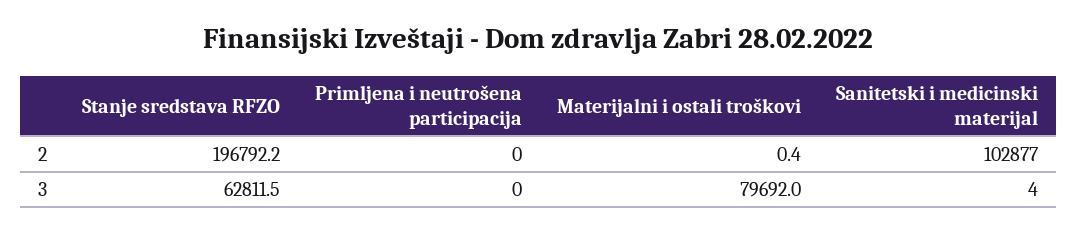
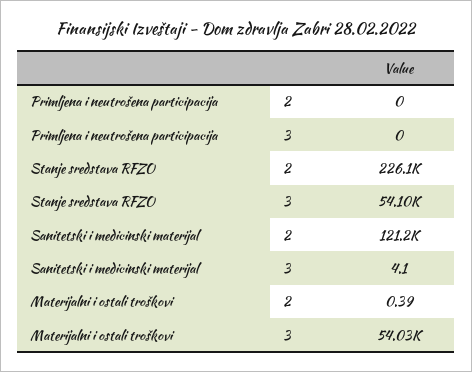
Stanje sredstava RFZO, 2: 196792.2 -> 226100
Sanitetski i medicinski materijal, 2: 102877 -> 121200
Stanje sredstava RFZO, 3: 62811.5 -> 54100
Materijalni i ostali troškovi, 3: 79692 -> 54030

